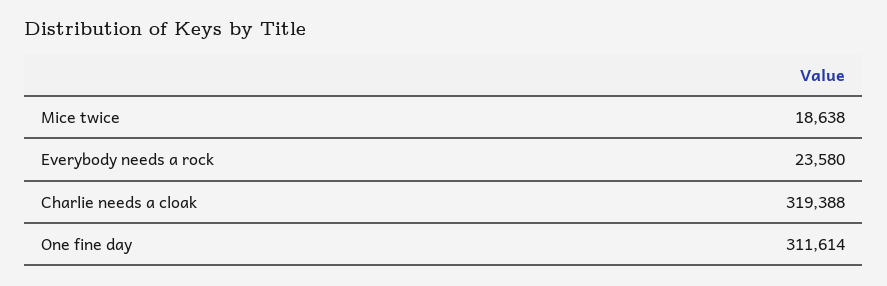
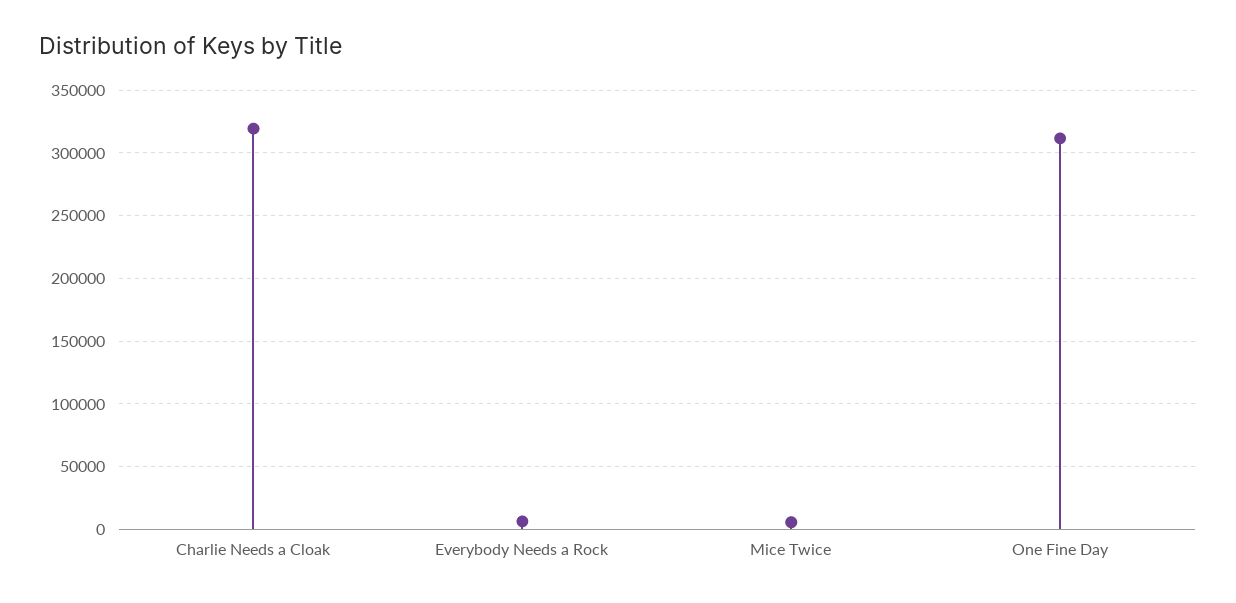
Mice twice: 18638 -> 5000
Everybody needs a rock: 23580 -> 5000

